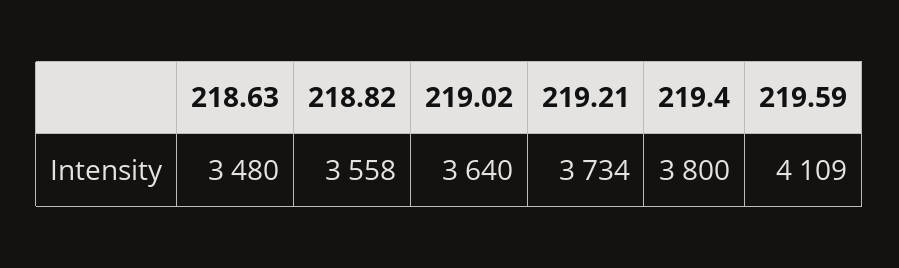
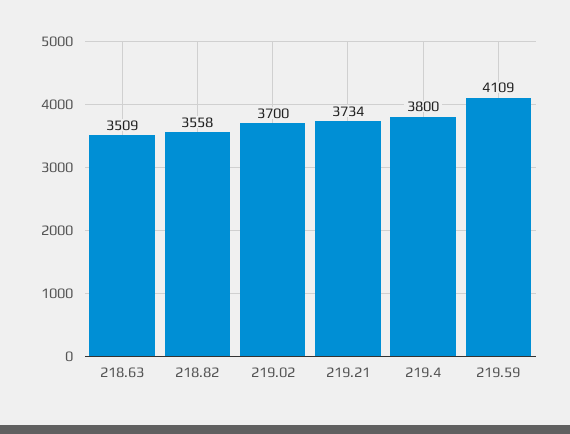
218.63: 3480 -> 3509
219.02: 3640 -> 3700

